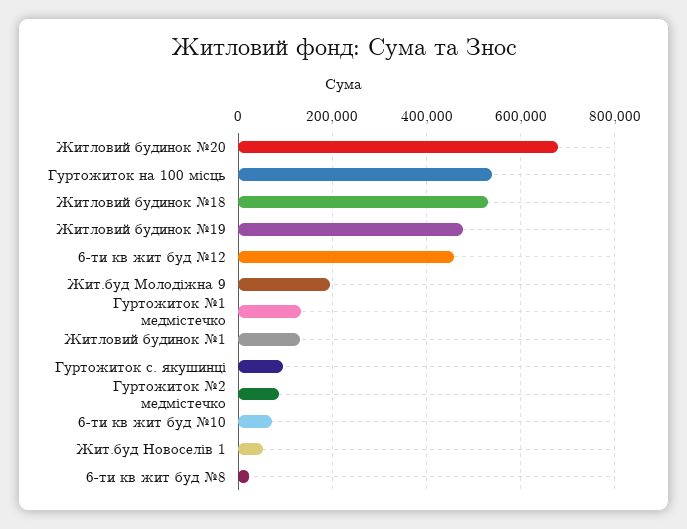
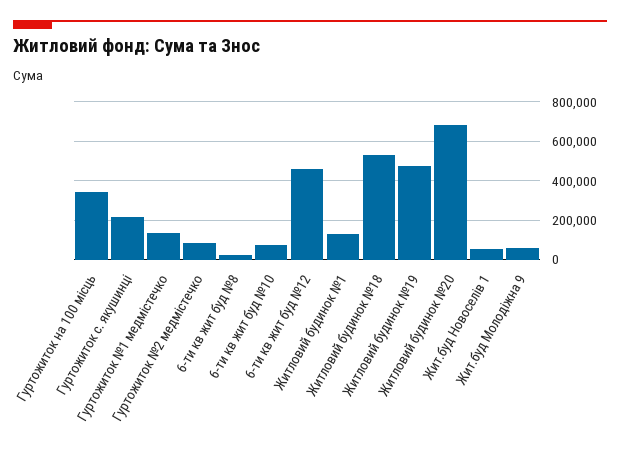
Гуртожиток на 100 місць: 540000 -> 350000
Жит.буд Молодіжна 9: 200000 -> 50000
Гуртожиток с. якушинці: 100000 -> 200000

